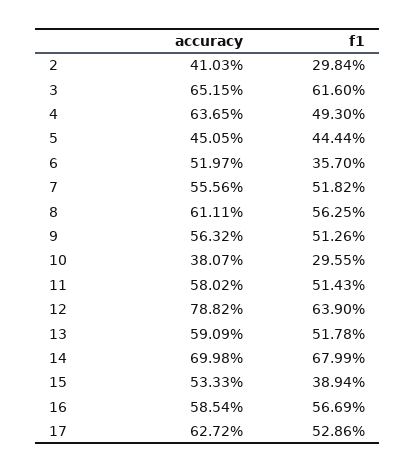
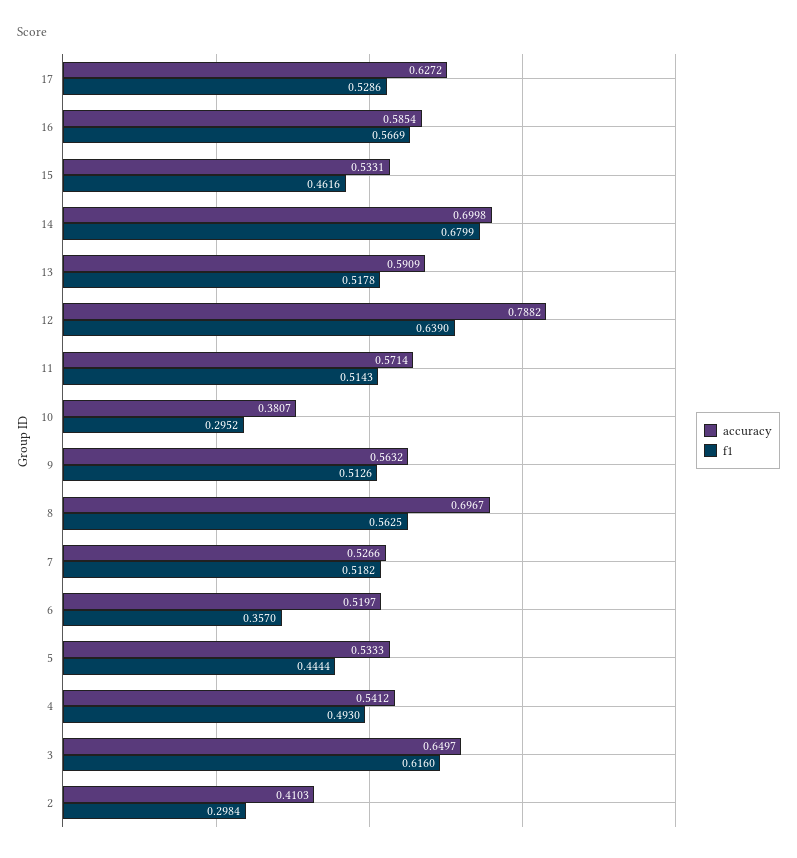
accuracy, 3: 0.6515 -> 0.6497
accuracy, 4: 0.6365 -> 0.5412
accuracy, 5: 0.4505 -> 0.5333
accuracy, 7: 0.5556 -> 0.5266
accuracy, 8: 0.6111 -> 0.6967
f1, 10: 0.2955 -> 0.2952
accuracy, 11: 0.5802 -> 0.5714
accuracy, 15: 0.5333 -> 0.5331
f1, 15: 0.3894 -> 0.4616

